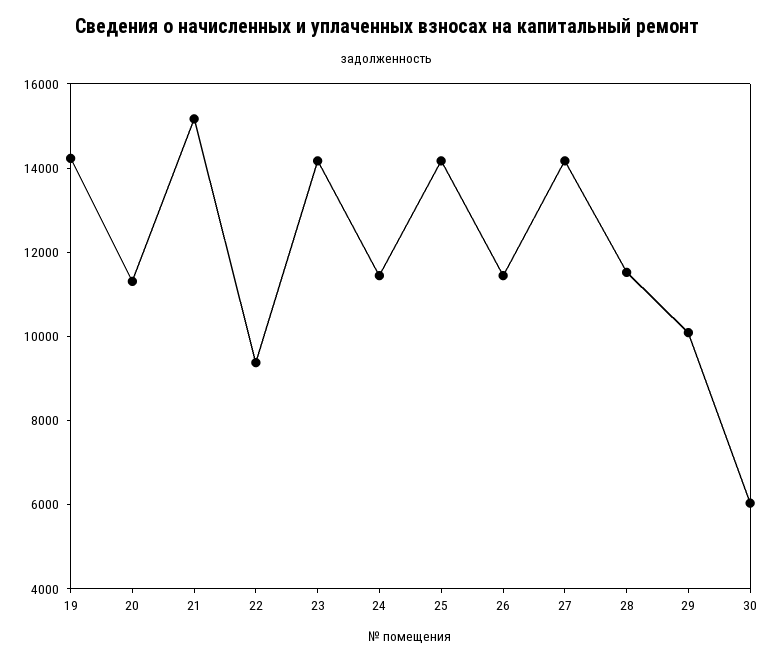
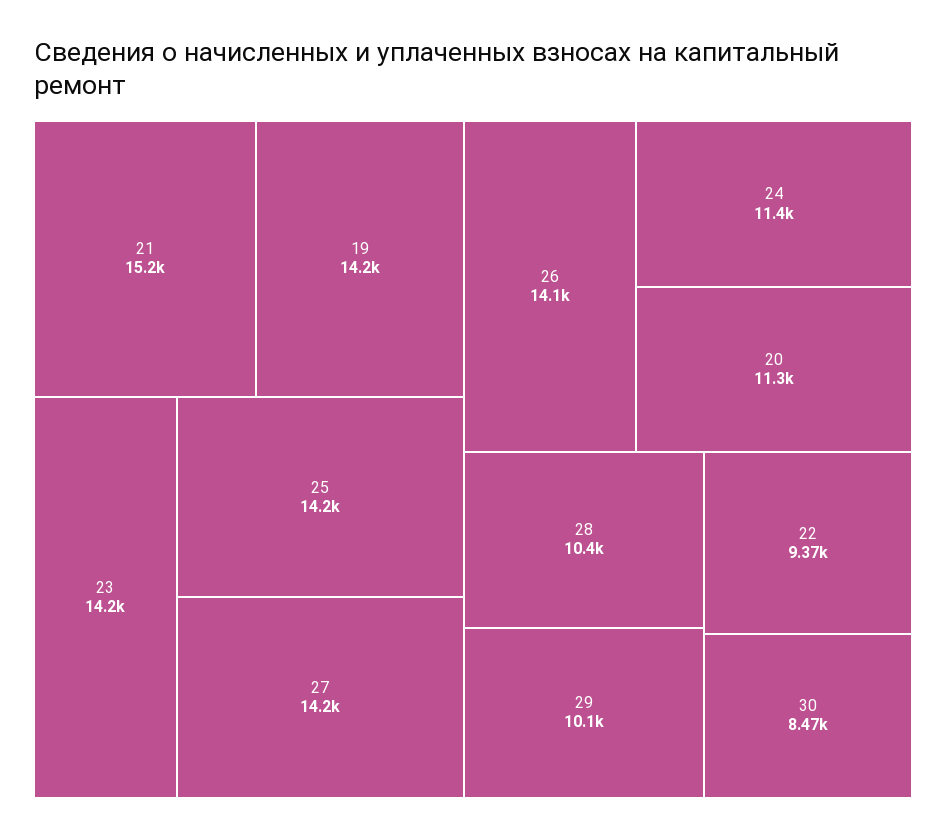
26: 11500 -> 14100
28: 11500 -> 10400
30: 6000 -> 8470

